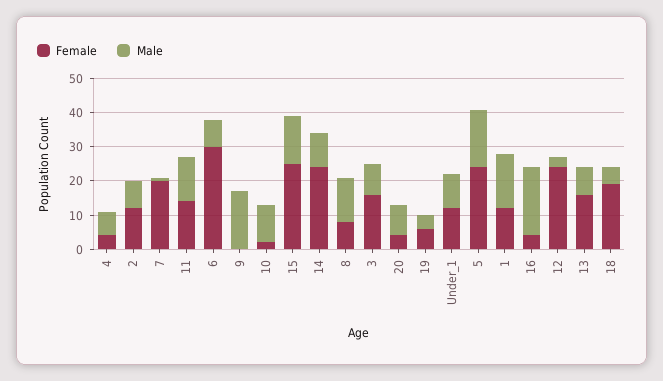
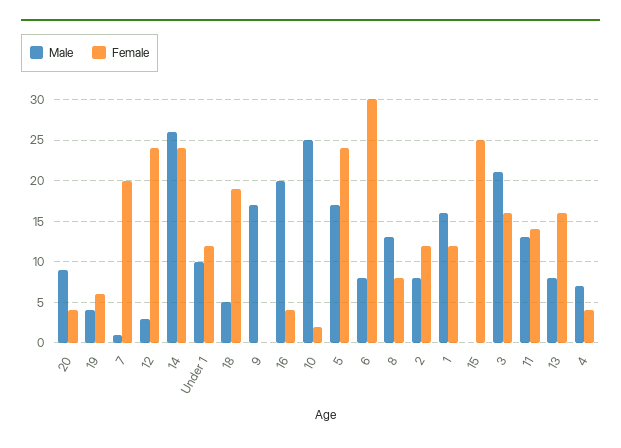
Male, 10: 10 -> 25
Male, 15: 15 -> 0
Male, 14: 10 -> 26
Male, 3: 10 -> 21

